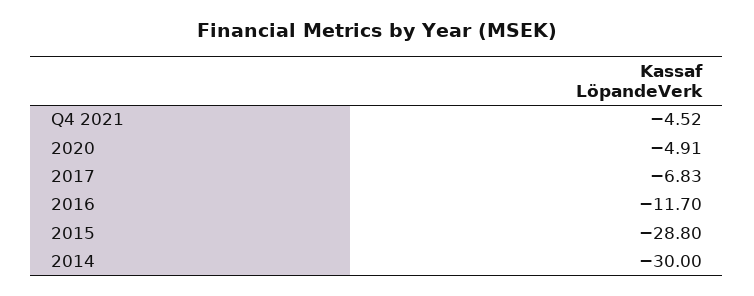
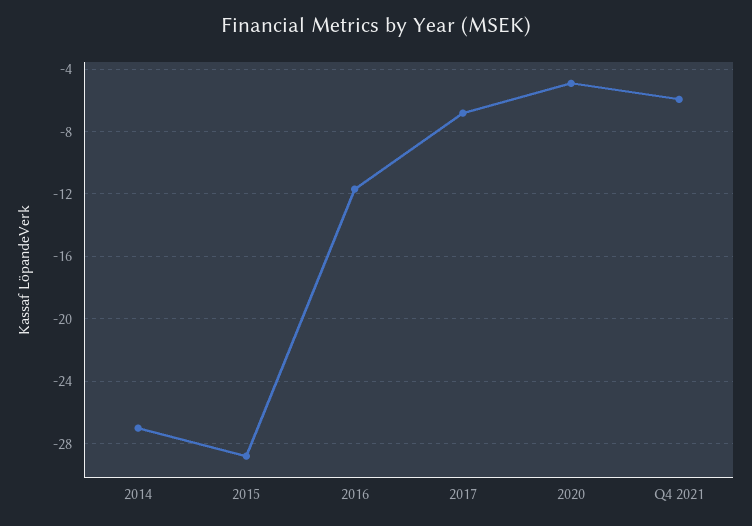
Q4 2021: -4.52 -> -6
2014: -30 -> -27

